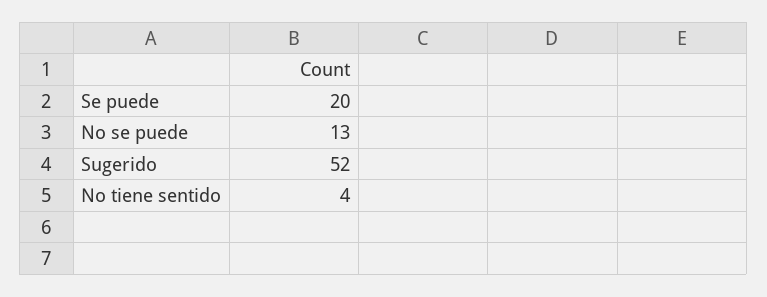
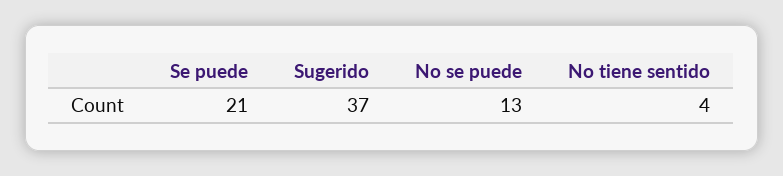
Se puede: 20 -> 21
Sugerido: 52 -> 37

